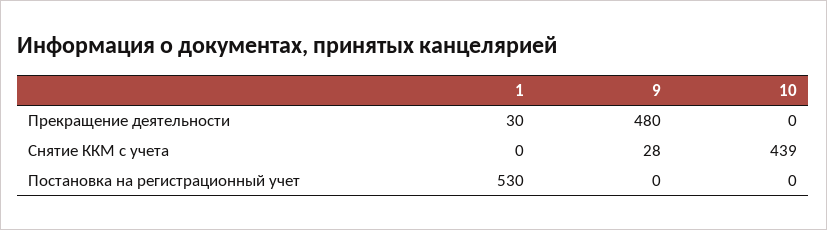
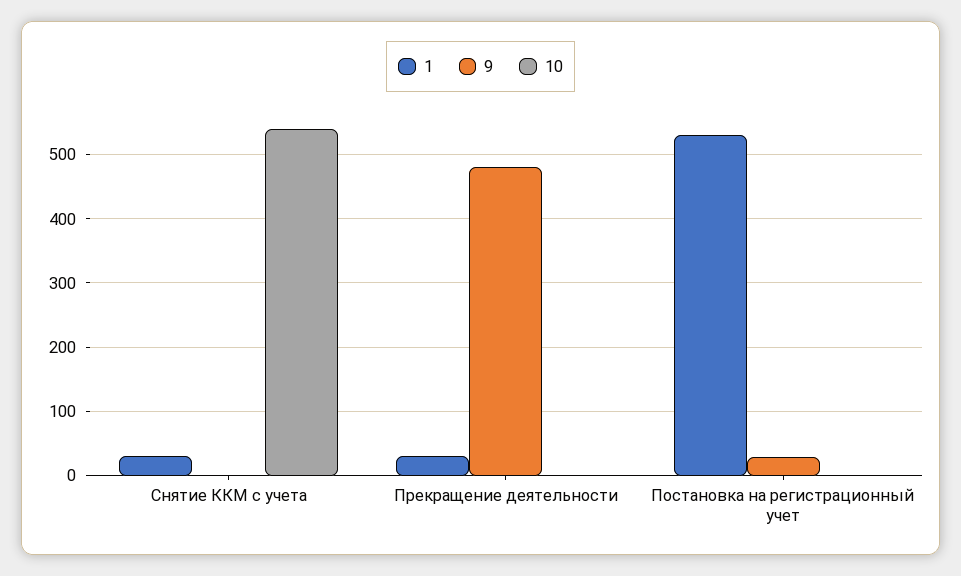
1, Снятие ККМ с учета: 0 -> 30
9, Снятие ККМ с учета: 28 -> 0
10, Снятие ККМ с учета: 439 -> 540
9, Постановка на регистрационный учет: 0 -> 30

